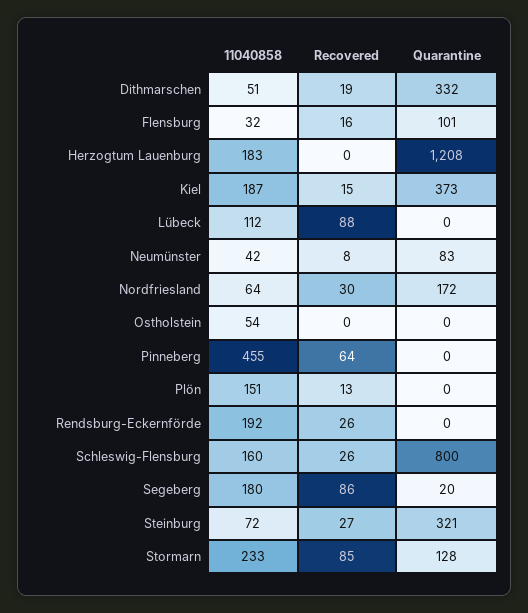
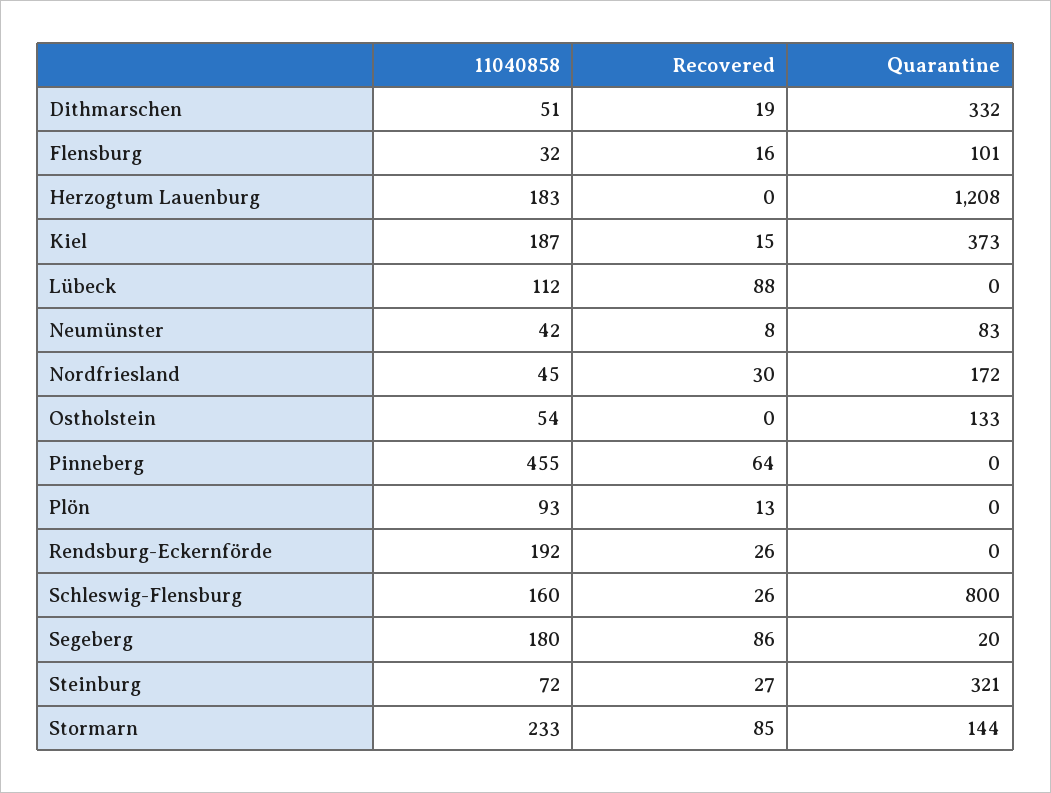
11040858, Nordfriesland: 64 -> 45
Quarantine, Ostholstein: 0 -> 133
11040858, Plön: 151 -> 93
Quarantine, Stormarn: 128 -> 144

